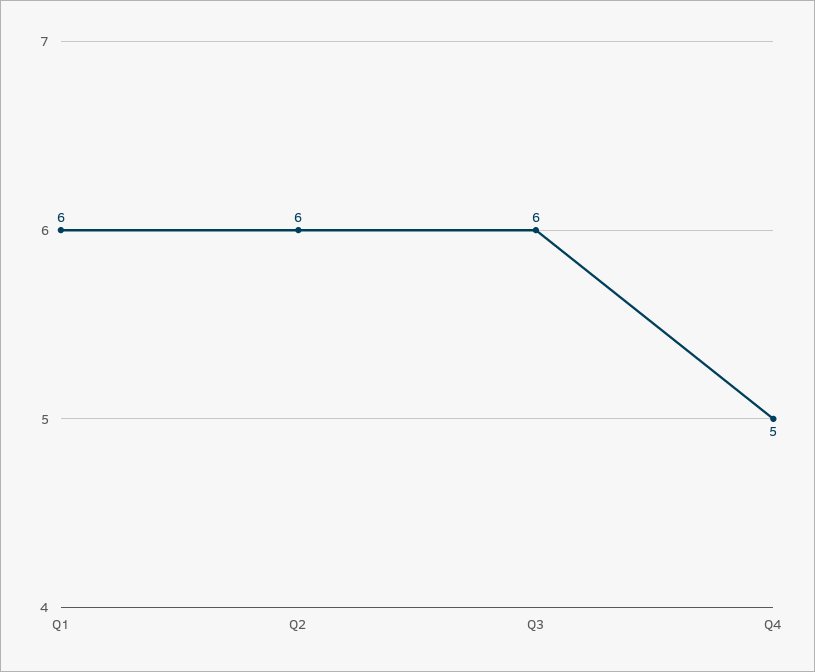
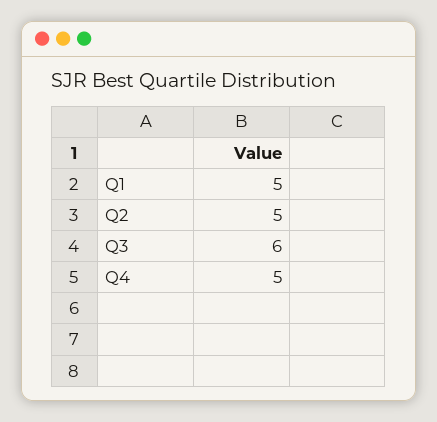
Q1: 6 -> 5
Q2: 6 -> 5

